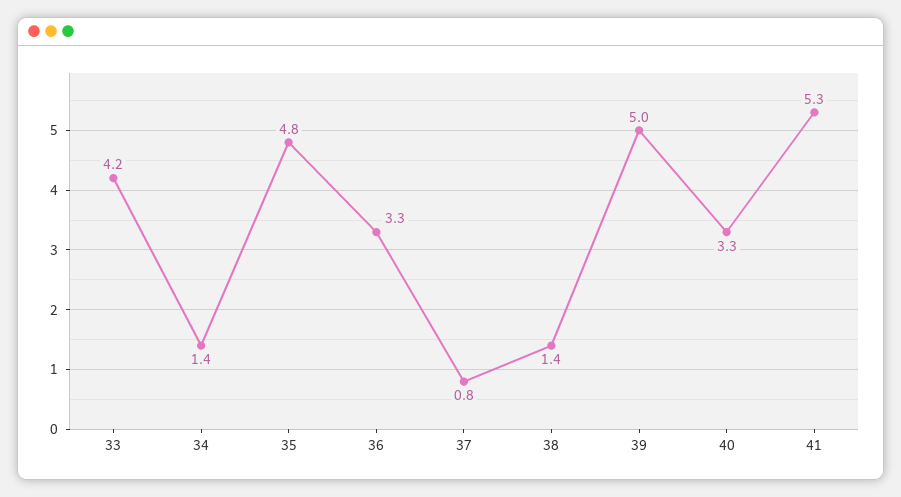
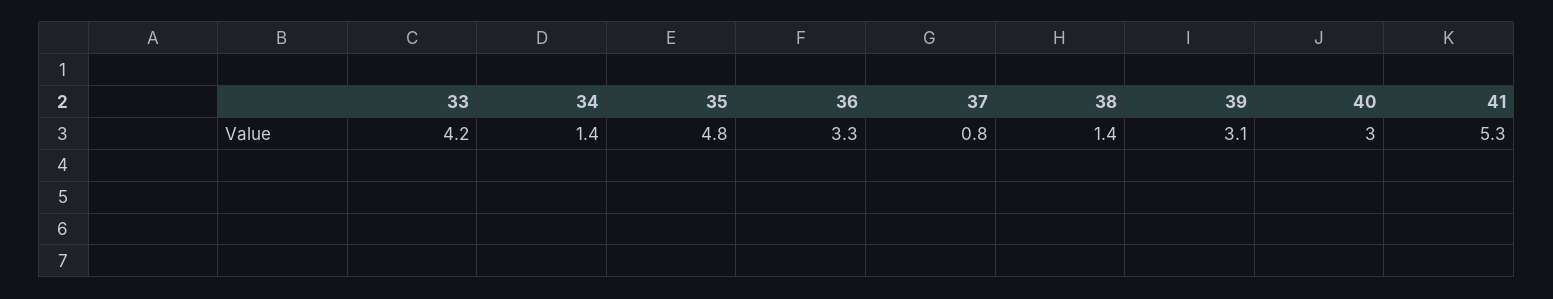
39: 5 -> 3.1
40: 3.3 -> 3

